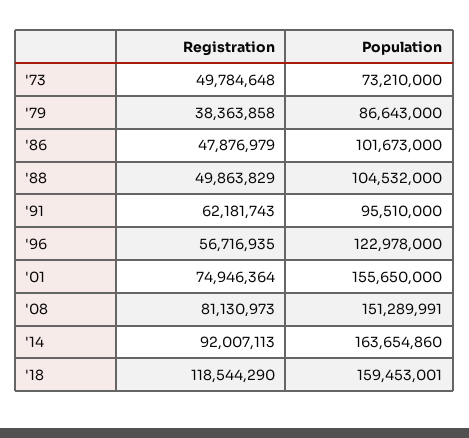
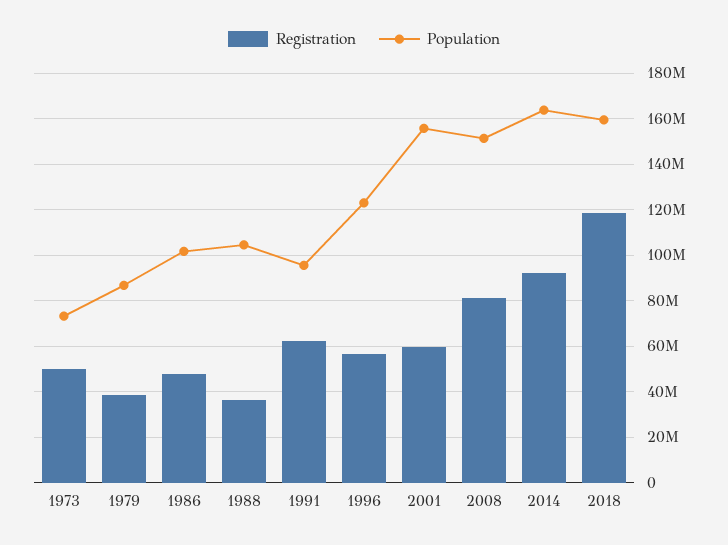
Registration, '88: 49863829 -> 35000000
Registration, '01: 74946364 -> 60000000

